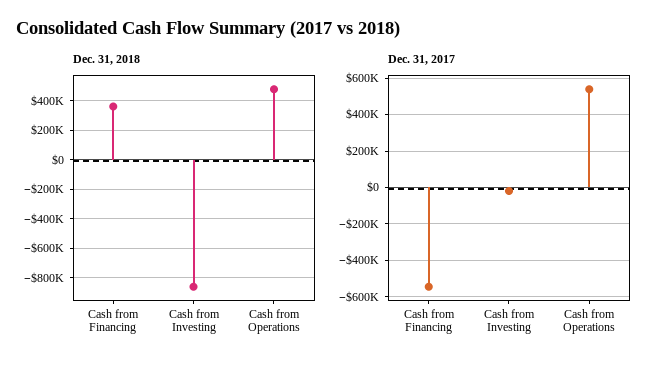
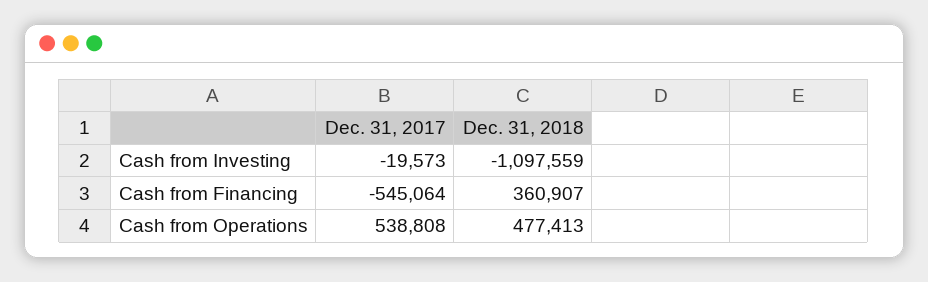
Dec. 31, 2018, Cash from Investing: -850000 -> -1097559

